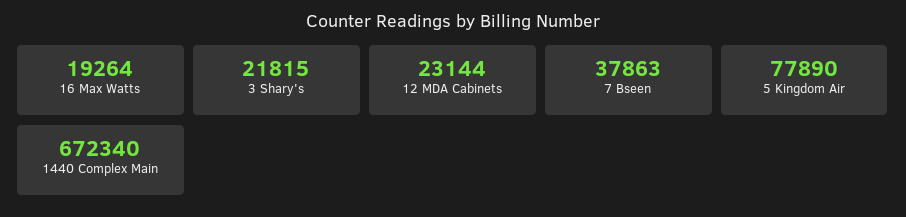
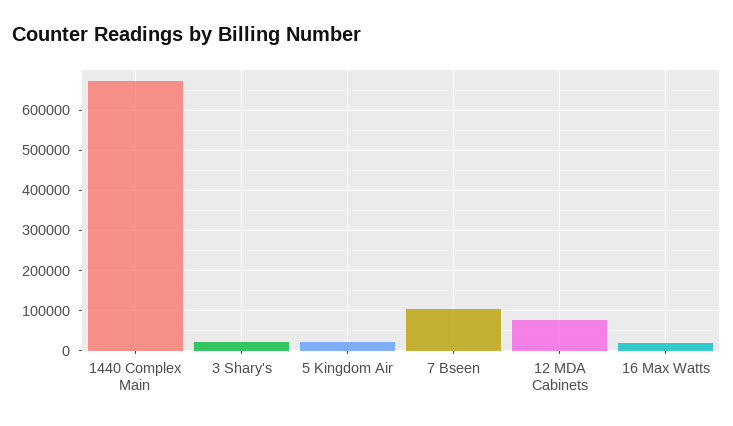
12 MDA Cabinets: 23144 -> 80000
7 Bseen: 37863 -> 100000
5 Kingdom Air: 77890 -> 20000

